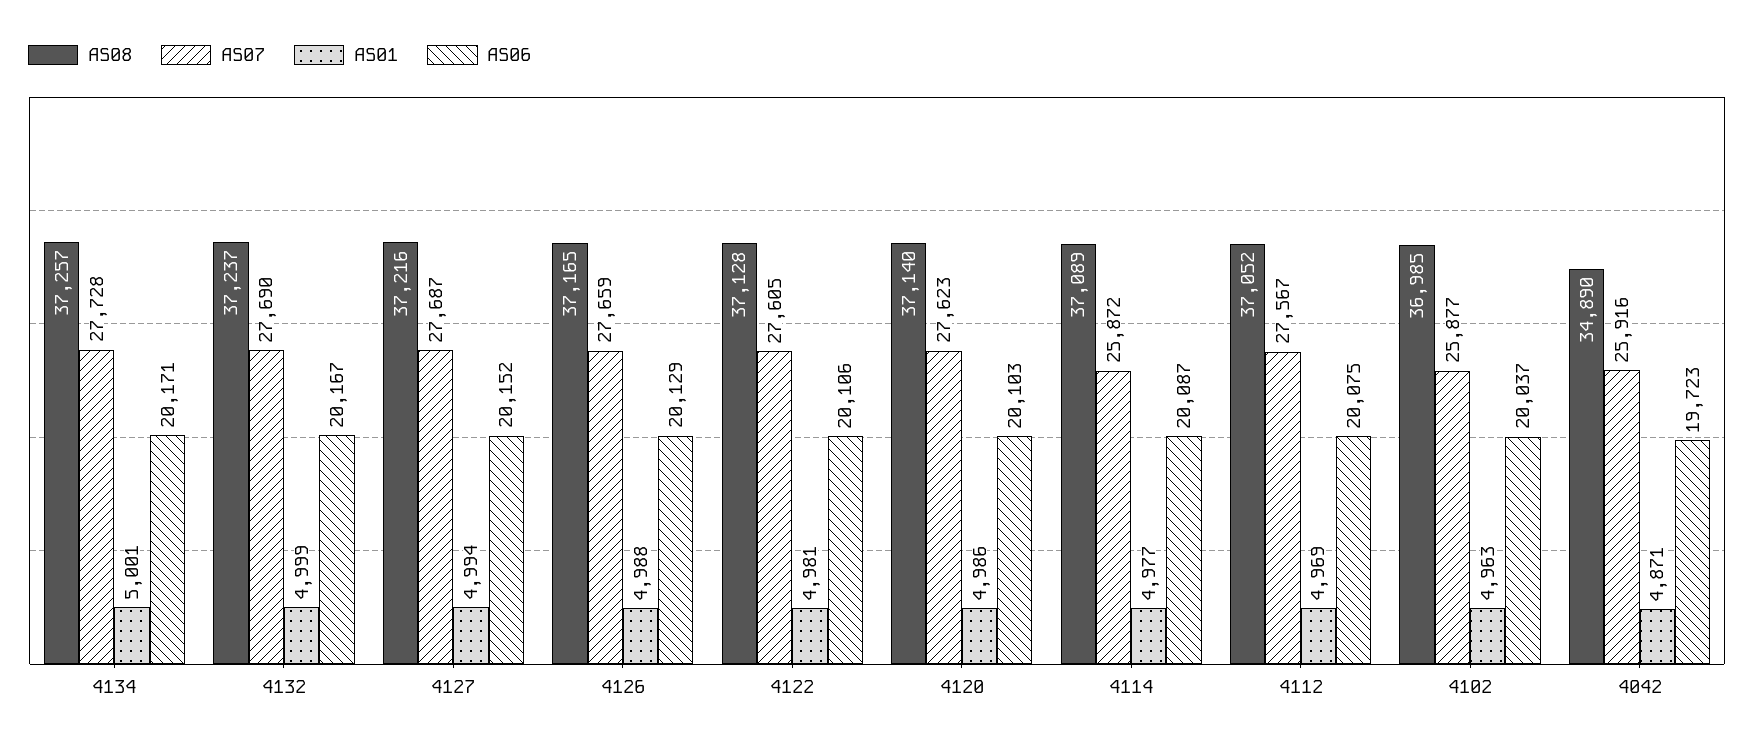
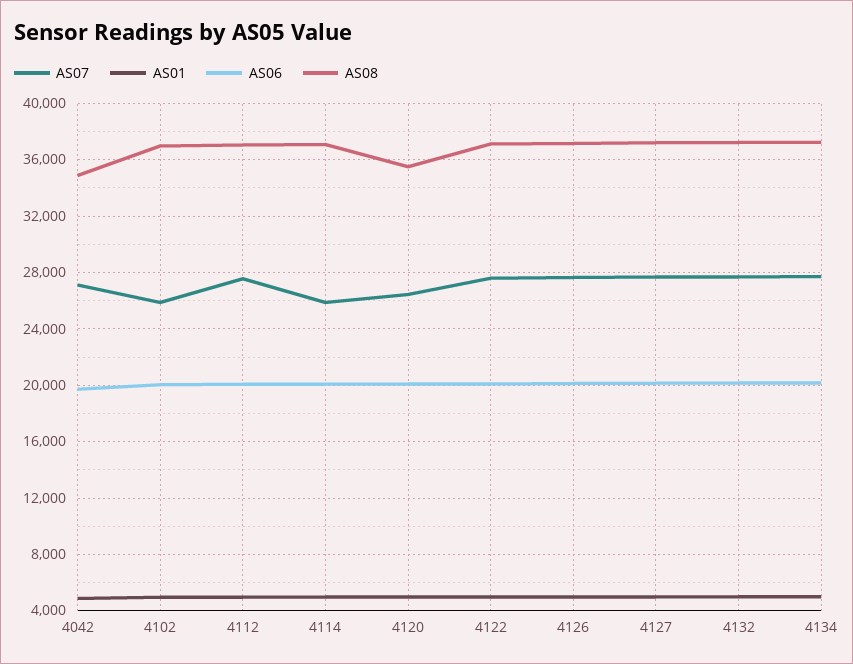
AS08, 4120: 37140 -> 35500
AS07, 4120: 27623 -> 26500
AS07, 4042: 25916 -> 27000

